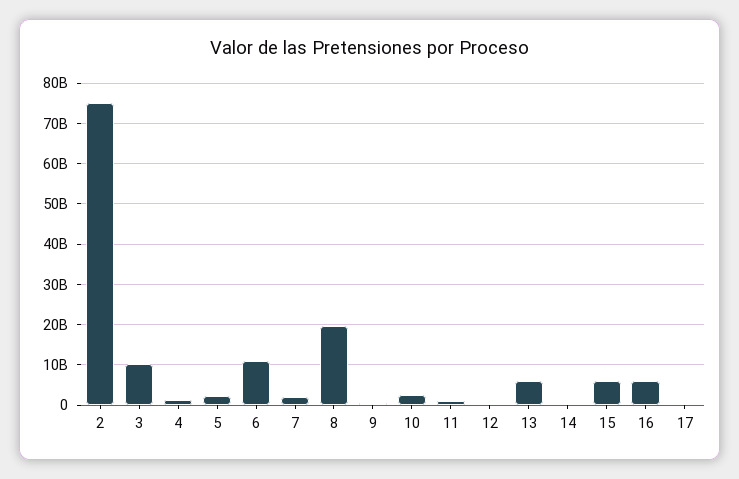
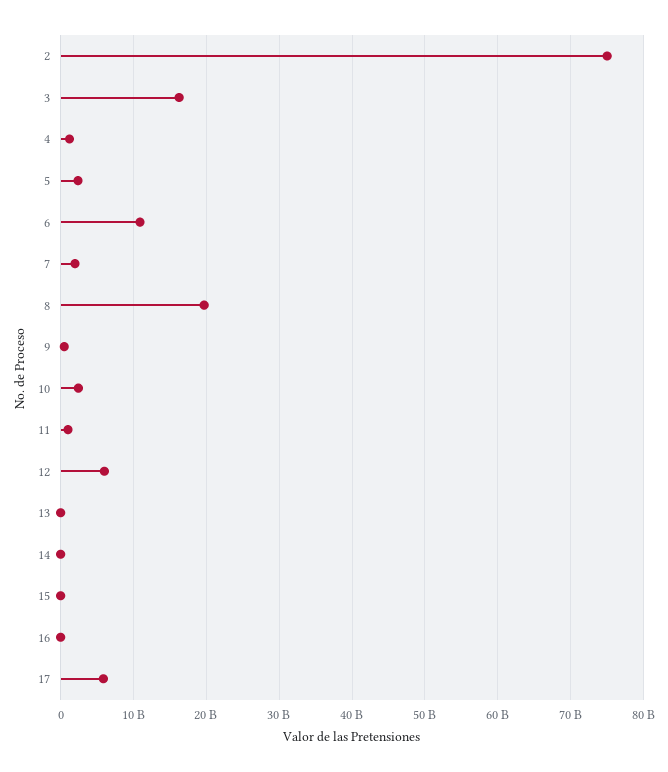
3: 10000000000 -> 16000000000
12: 0 -> 6000000000
13: 6000000000 -> 0
15: 6000000000 -> 0
16: 6000000000 -> 0
17: 0 -> 6000000000

